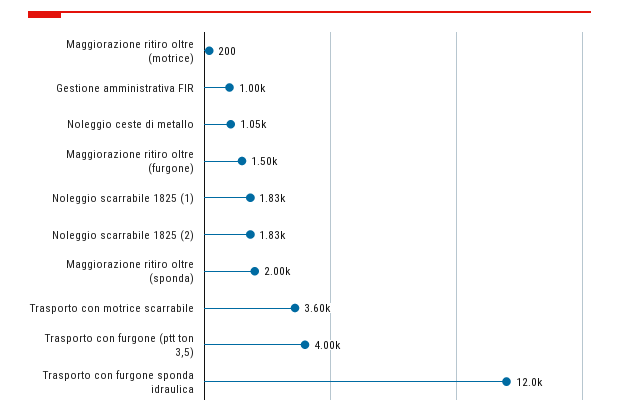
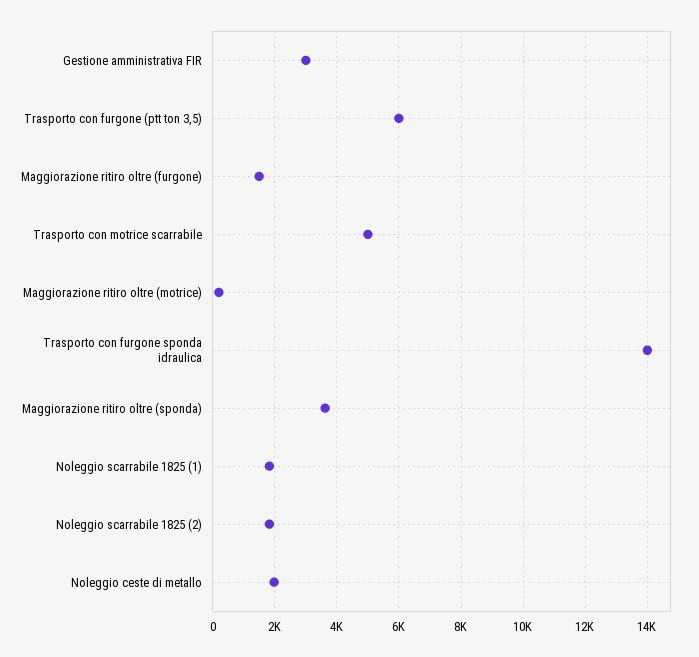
Gestione amministrativa FIR: 1000 -> 3000
Noleggio ceste di metallo: 1050 -> 2000
Maggiorazione ritiro oltre (sponda): 2000 -> 3600
Trasporto con motrice scarrabile: 3600 -> 5000
Trasporto con furgone (ptt ton 3,5): 4000 -> 6000
Trasporto con furgone sponda idraulica: 12000 -> 14000

